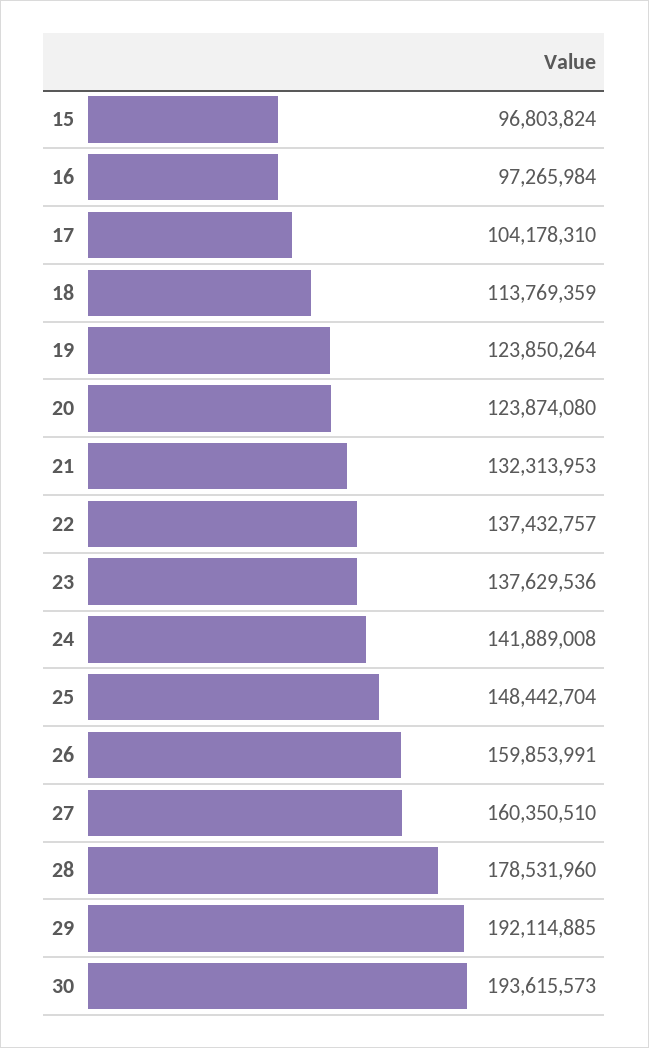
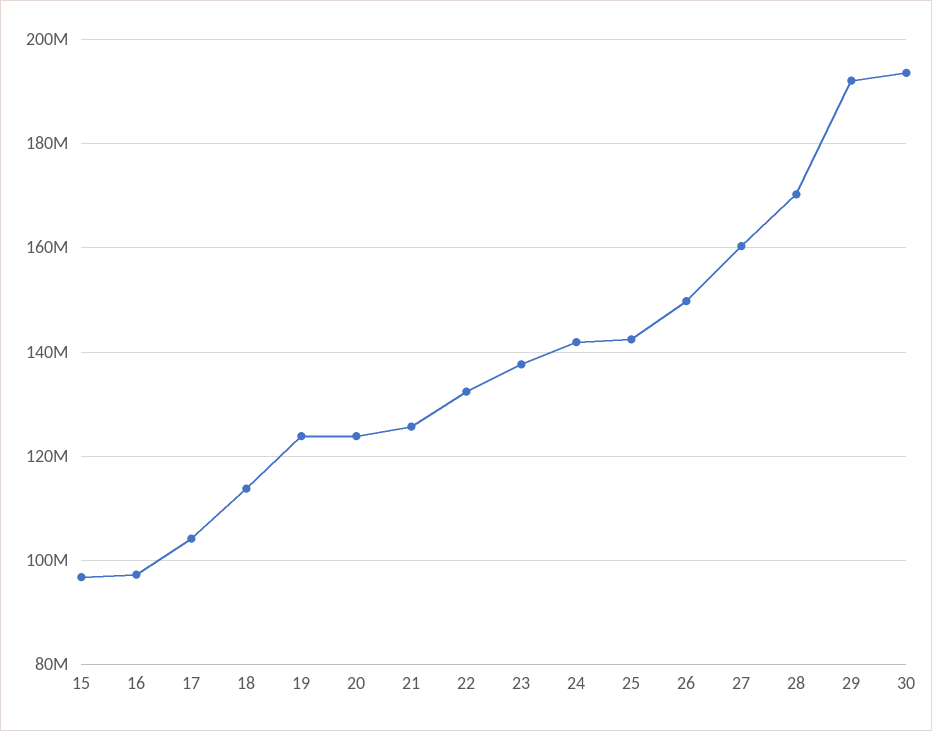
21: 132313953 -> 126000000
22: 137432757 -> 132000000
25: 148442704 -> 142000000
26: 159853991 -> 150000000
28: 178531960 -> 170000000

